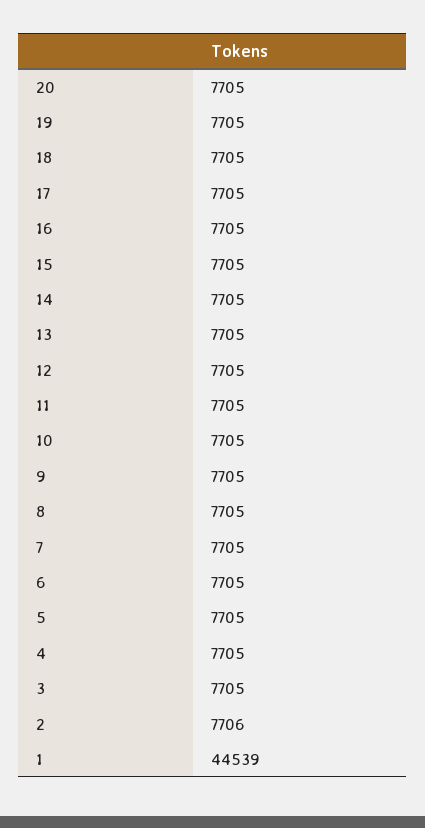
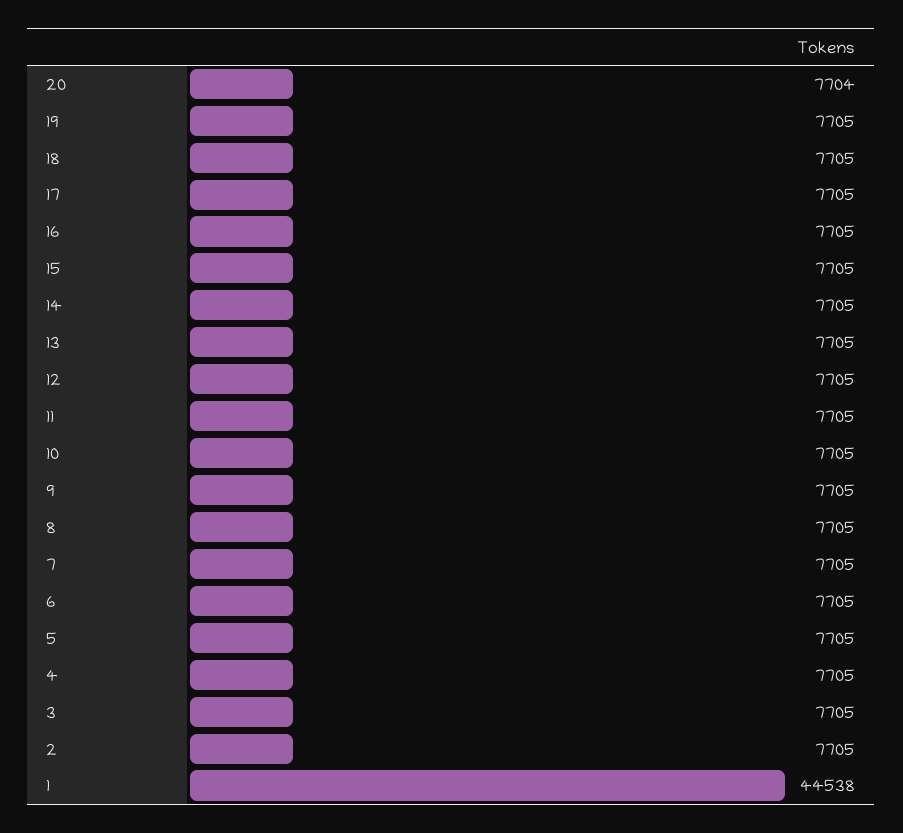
20: 7705 -> 7704
2: 7706 -> 7705
1: 44539 -> 44538

